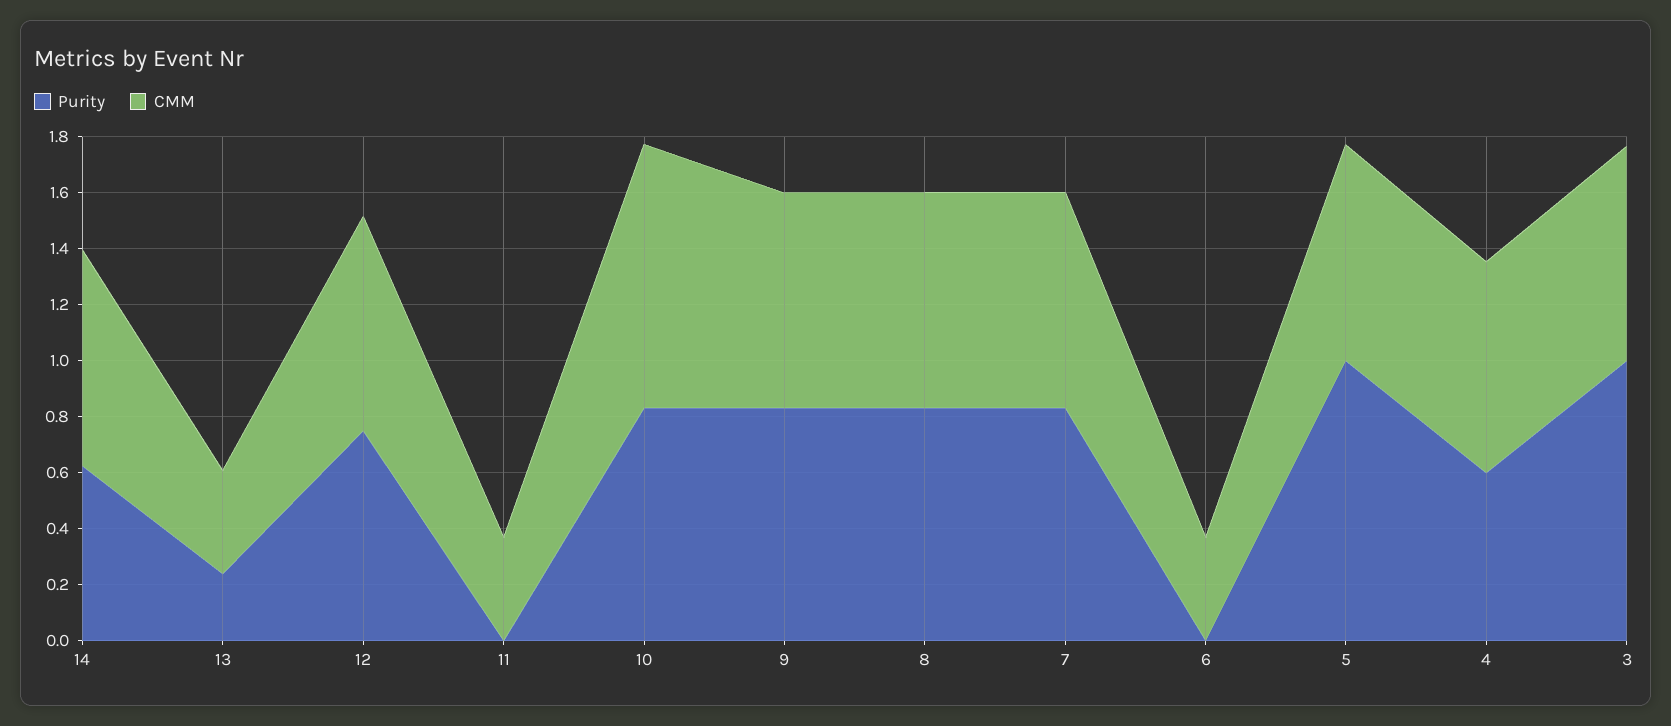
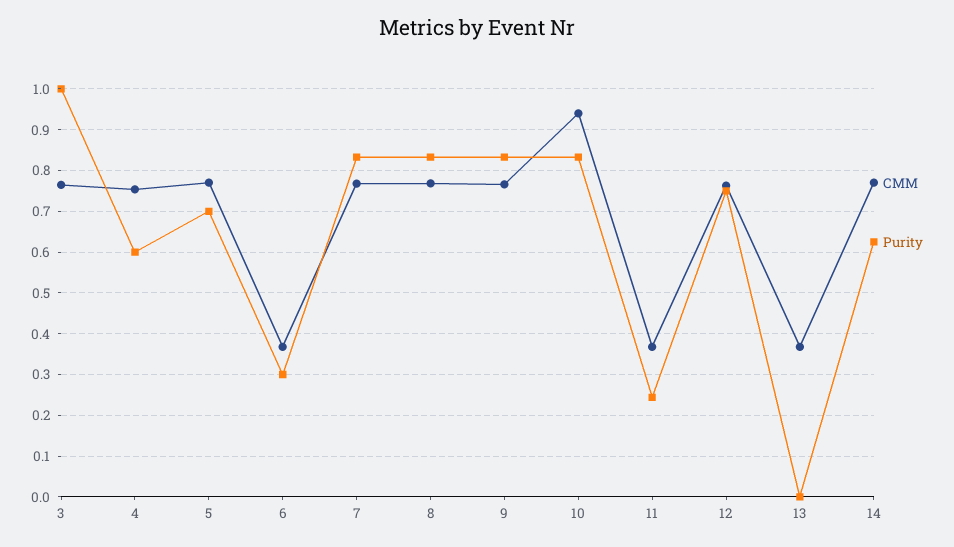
Purity, 13: 0.25 -> 0
Purity, 11: 0 -> 0.24
Purity, 6: 0 -> 0.3
Purity, 5: 1 -> 0.7

